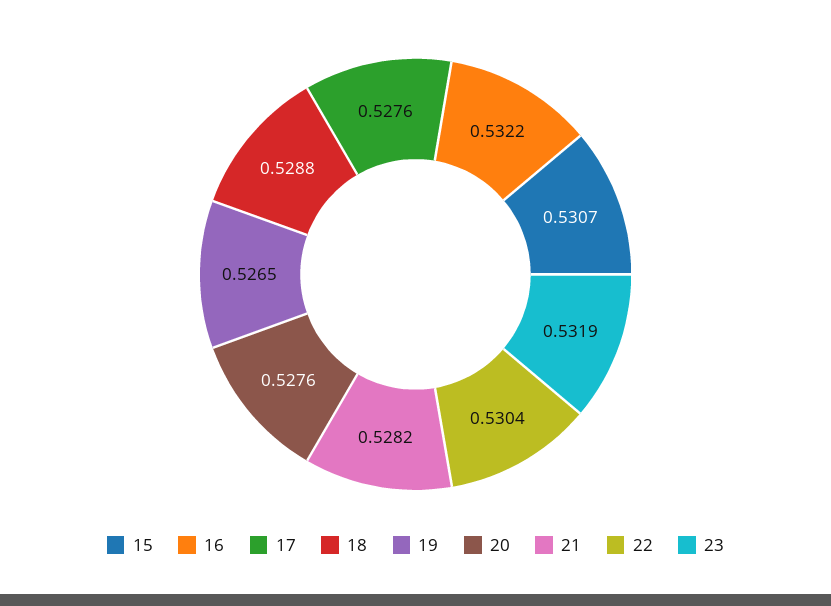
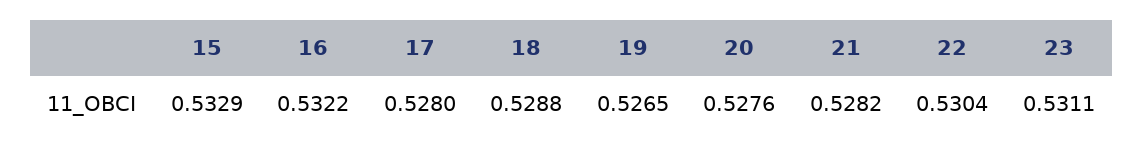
15: 0.5307 -> 0.5329
17: 0.5276 -> 0.528
23: 0.5319 -> 0.5311

